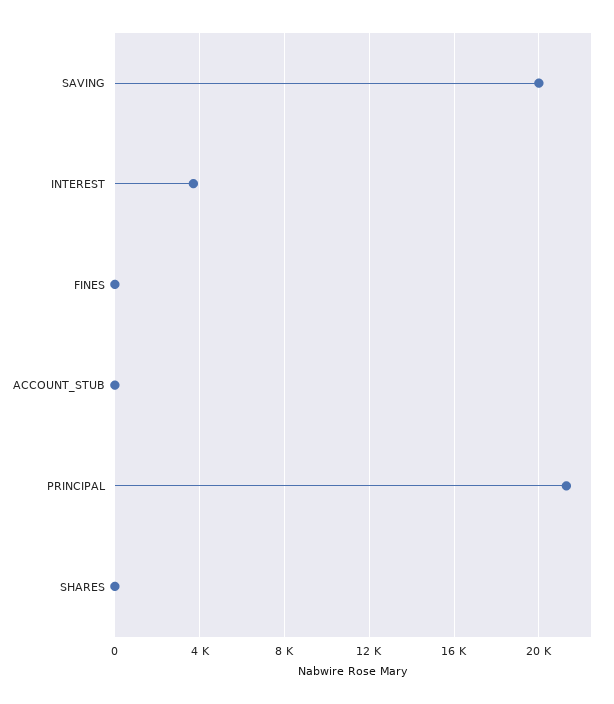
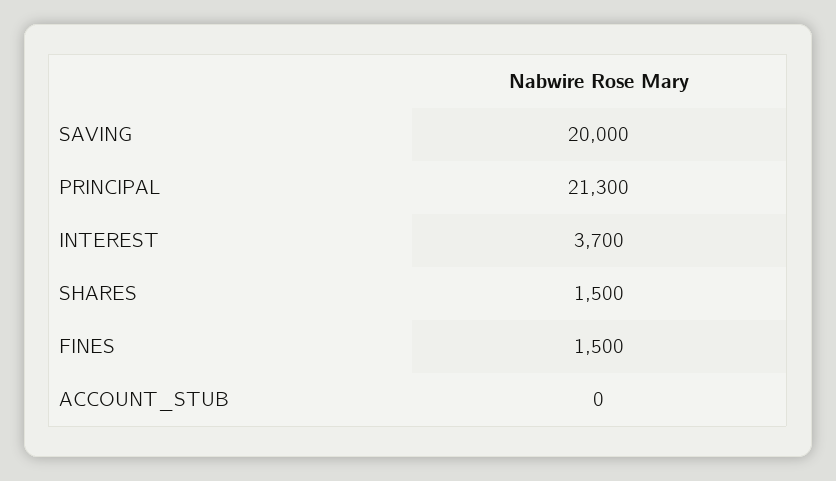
FINES: 0 -> 1500
SHARES: 0 -> 1500

